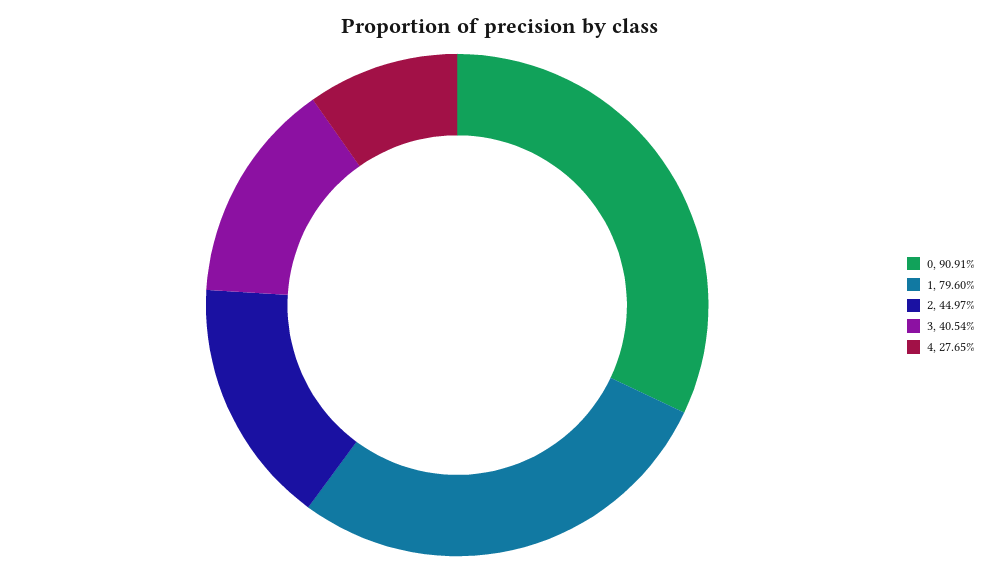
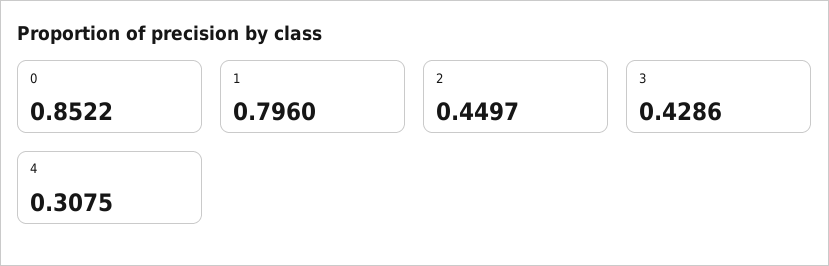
0: 0.9091 -> 0.8522
3: 0.4054 -> 0.4286
4: 0.2765 -> 0.3075

